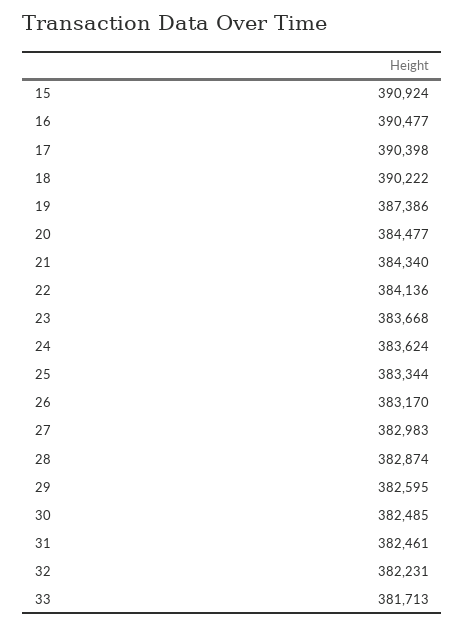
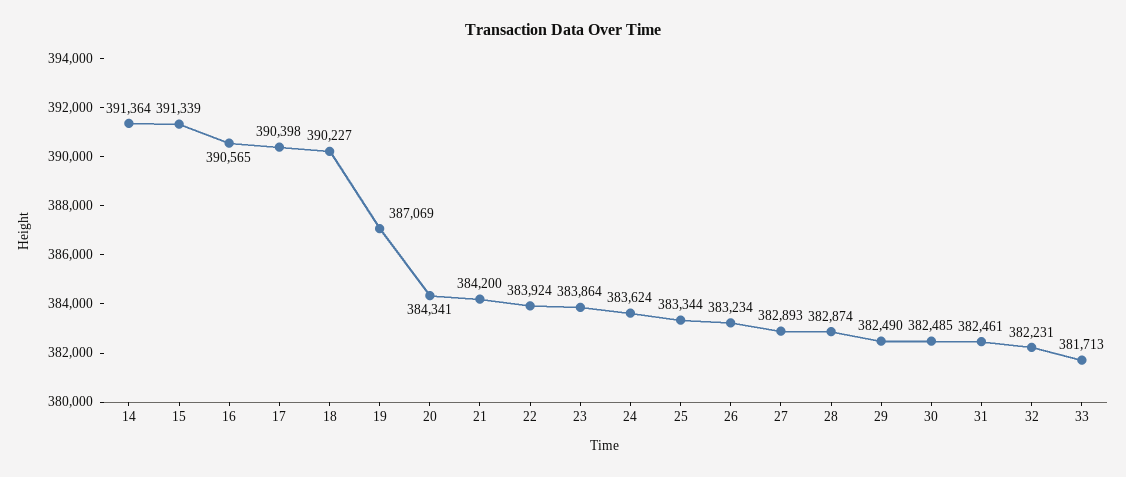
15: 390924 -> 391339
16: 390477 -> 390565
18: 390222 -> 390227
19: 387386 -> 387069
20: 384477 -> 384341
21: 384340 -> 384200
22: 384136 -> 383924
23: 383668 -> 383864
26: 383170 -> 383234
27: 382983 -> 382893
29: 382595 -> 382490
14: none -> 391364

